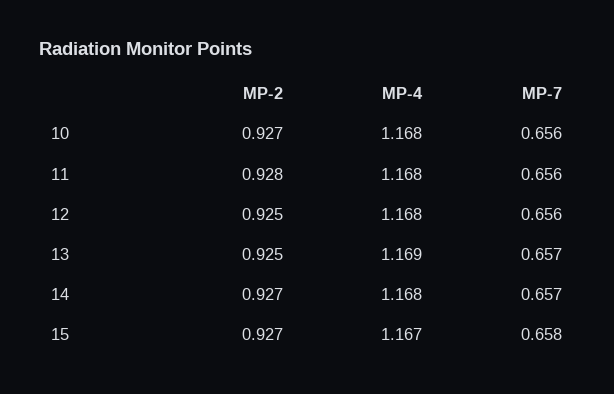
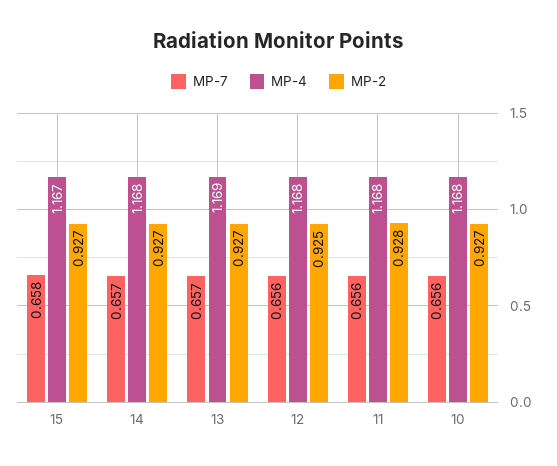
MP-2, 13: 0.925 -> 0.927

